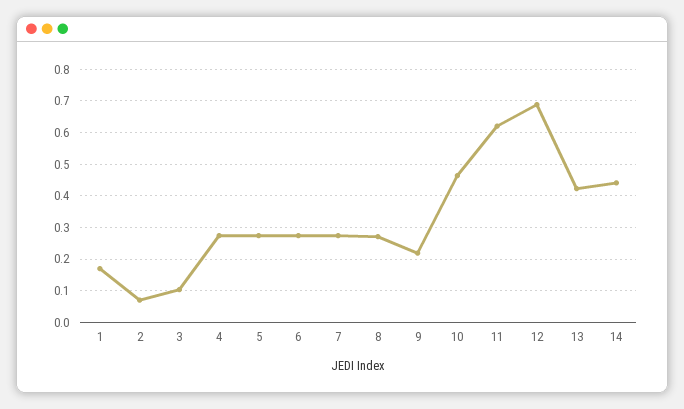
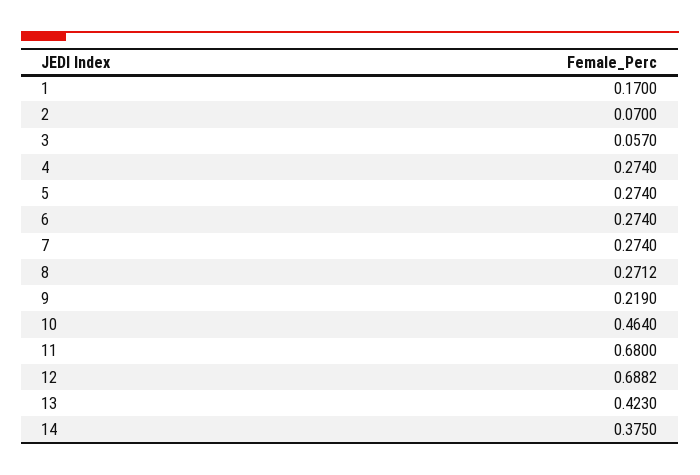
3: 0.1 -> 0.057
11: 0.62 -> 0.68
14: 0.44 -> 0.375

